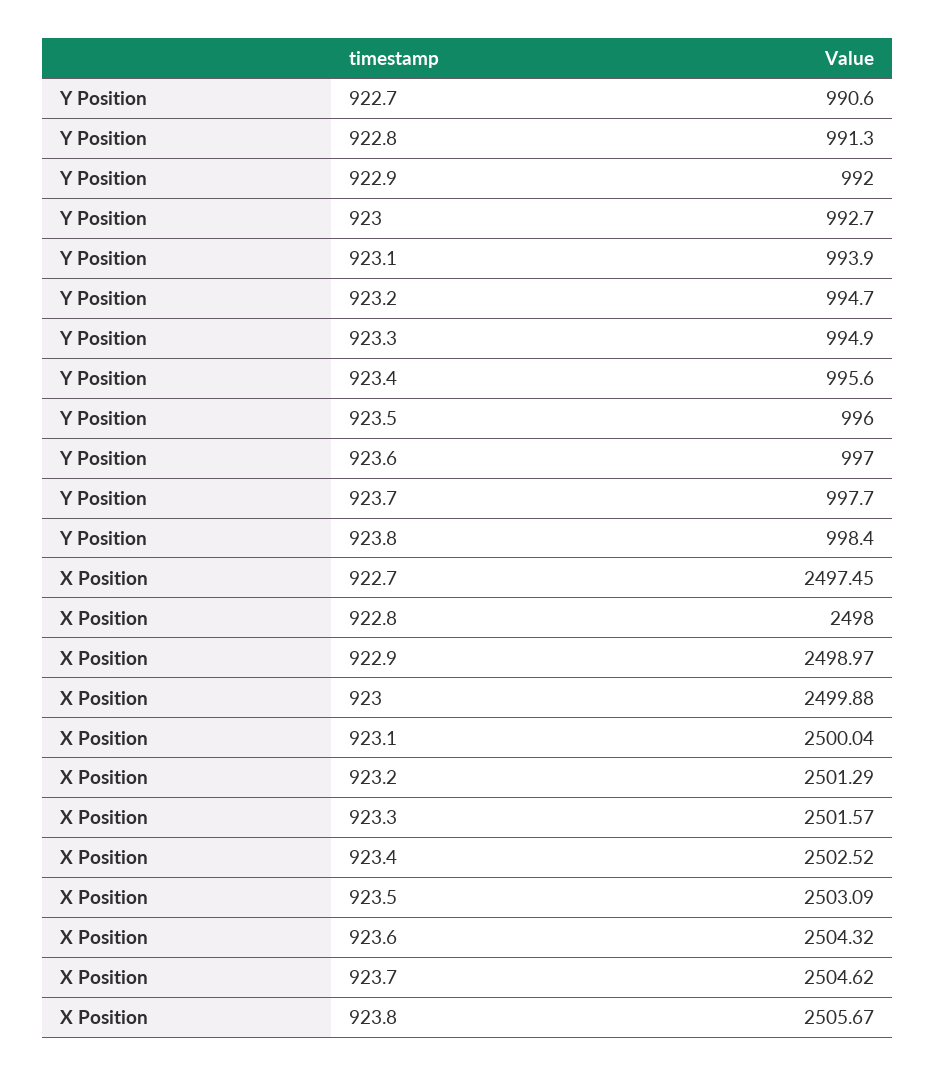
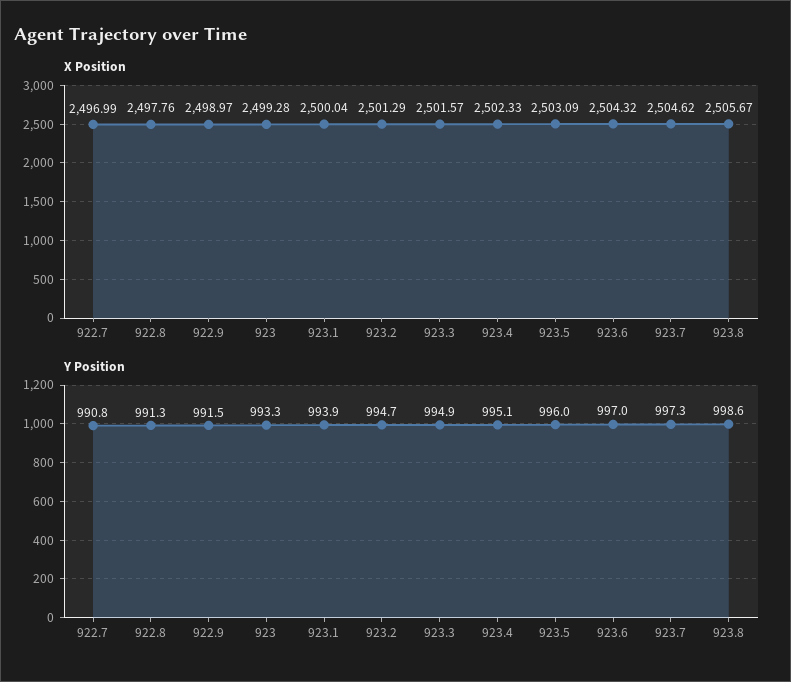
Y Position, 922.7: 990.6 -> 990.8
Y Position, 922.9: 992 -> 991.5
Y Position, 923: 992.7 -> 993.3
Y Position, 923.4: 995.6 -> 995.1
Y Position, 923.7: 997.7 -> 997.3
Y Position, 923.8: 998.4 -> 998.6
X Position, 922.7: 2497.45 -> 2496.99
X Position, 922.8: 2498 -> 2497.76
X Position, 923: 2499.88 -> 2499.28
X Position, 923.4: 2502.52 -> 2502.33

